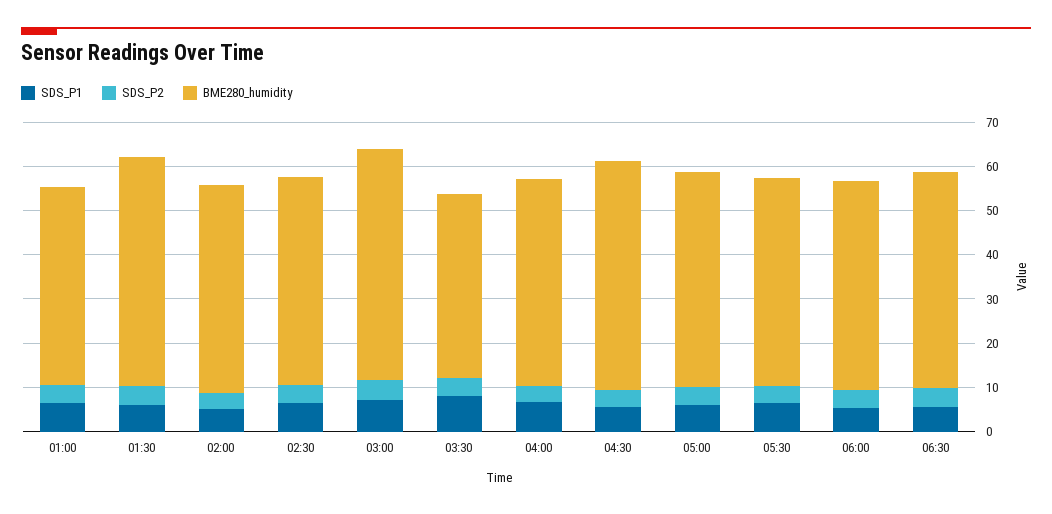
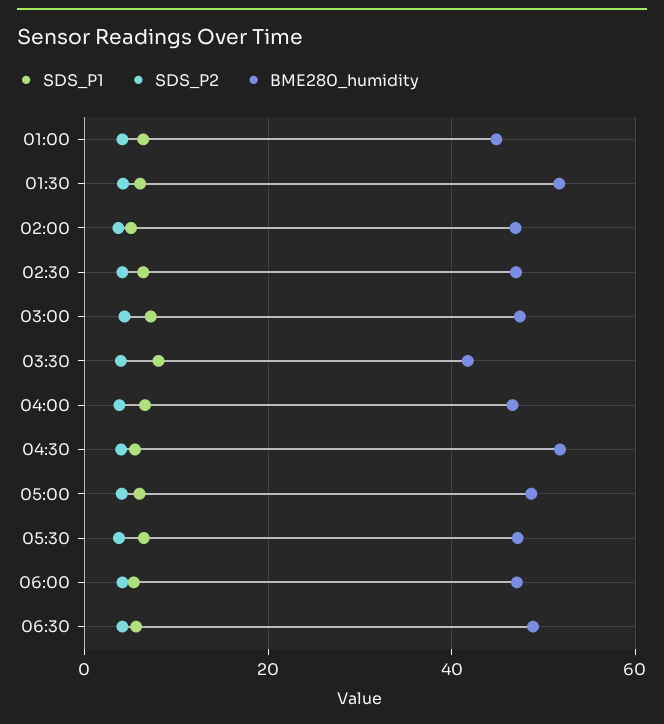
BME280_humidity, 03:00: 52 -> 48

